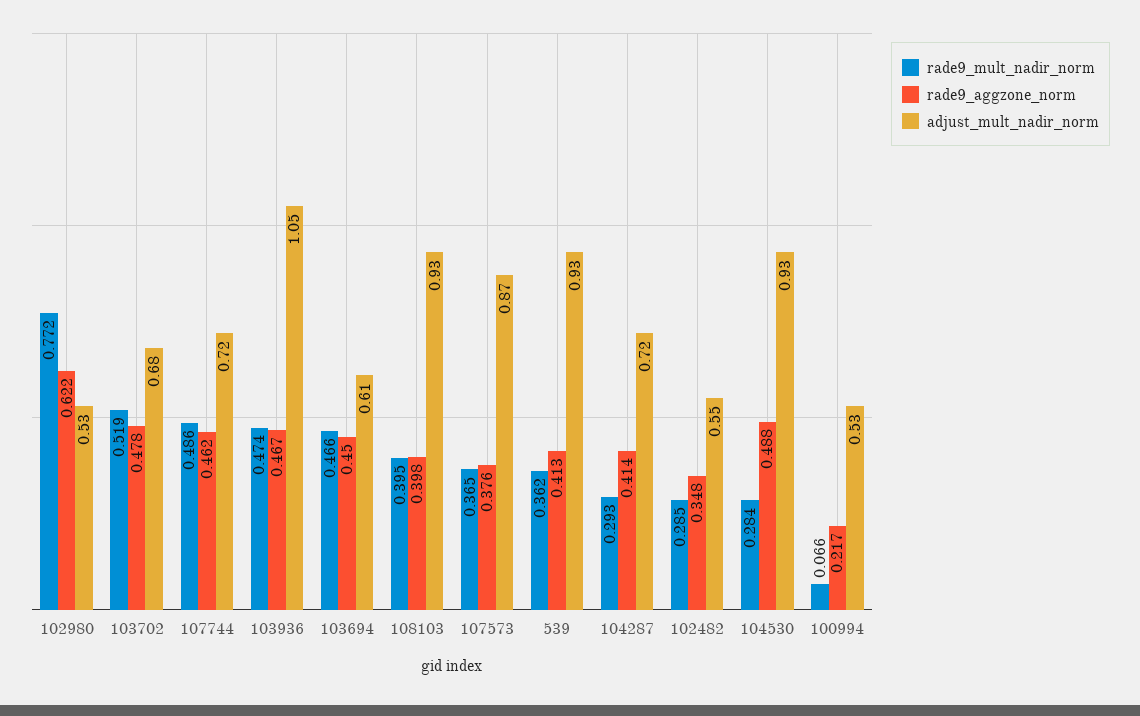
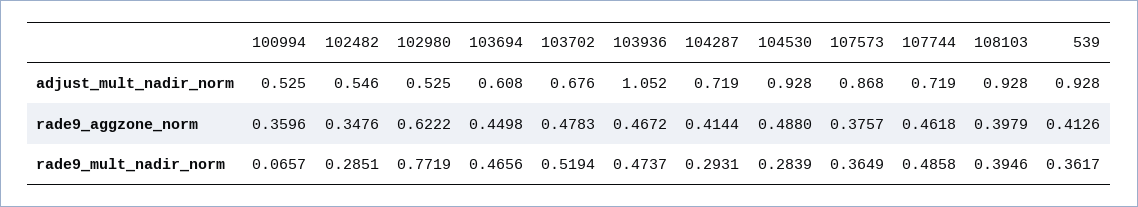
rade9_aggzone_norm, 100994: 0.217 -> 0.3596

